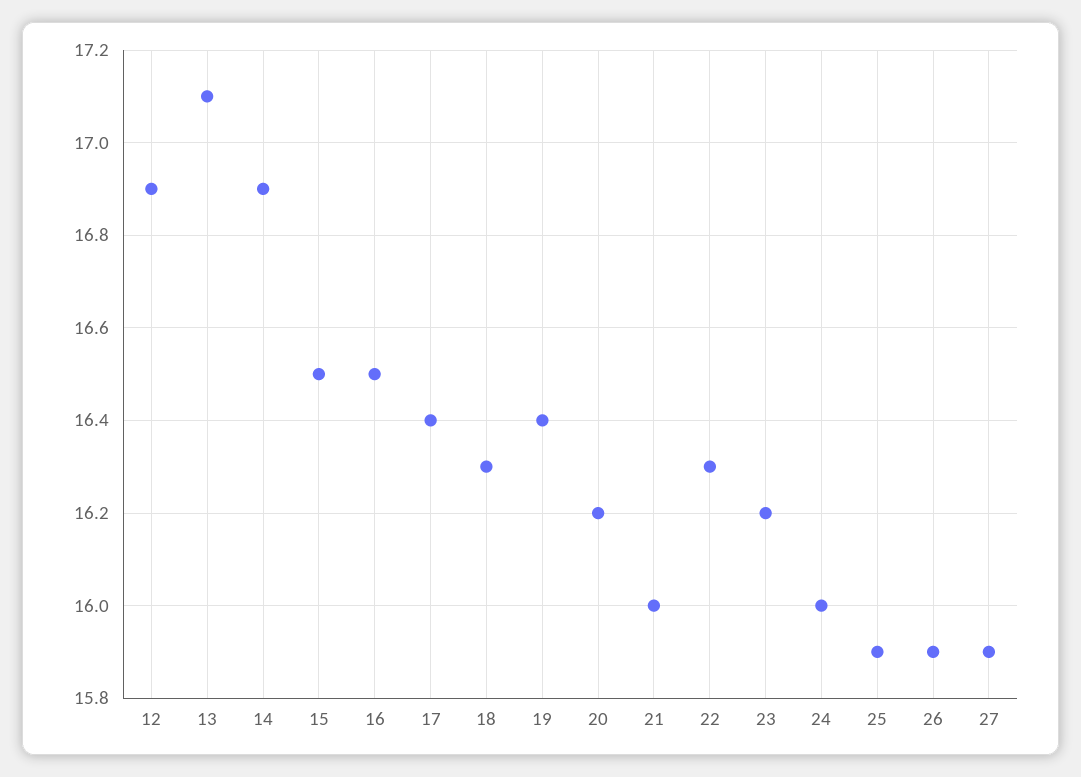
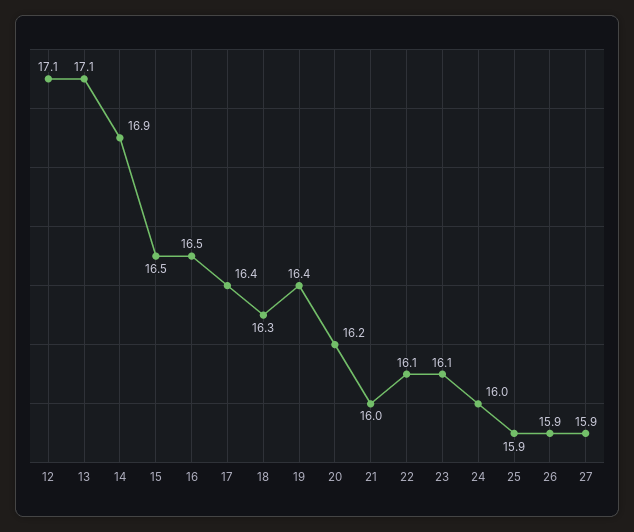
12: 16.9 -> 17.1
22: 16.3 -> 16.1
23: 16.2 -> 16.1

